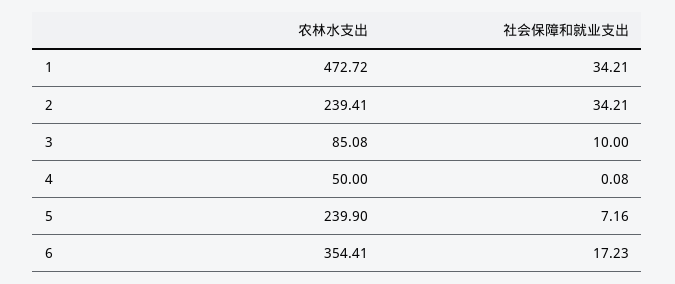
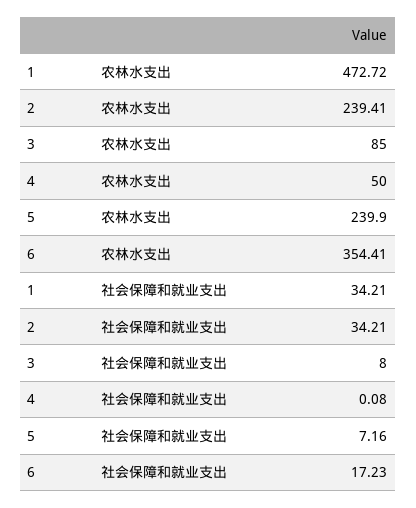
农林水支出, 3: 85.08 -> 85
社会保障和就业支出, 3: 10 -> 8

